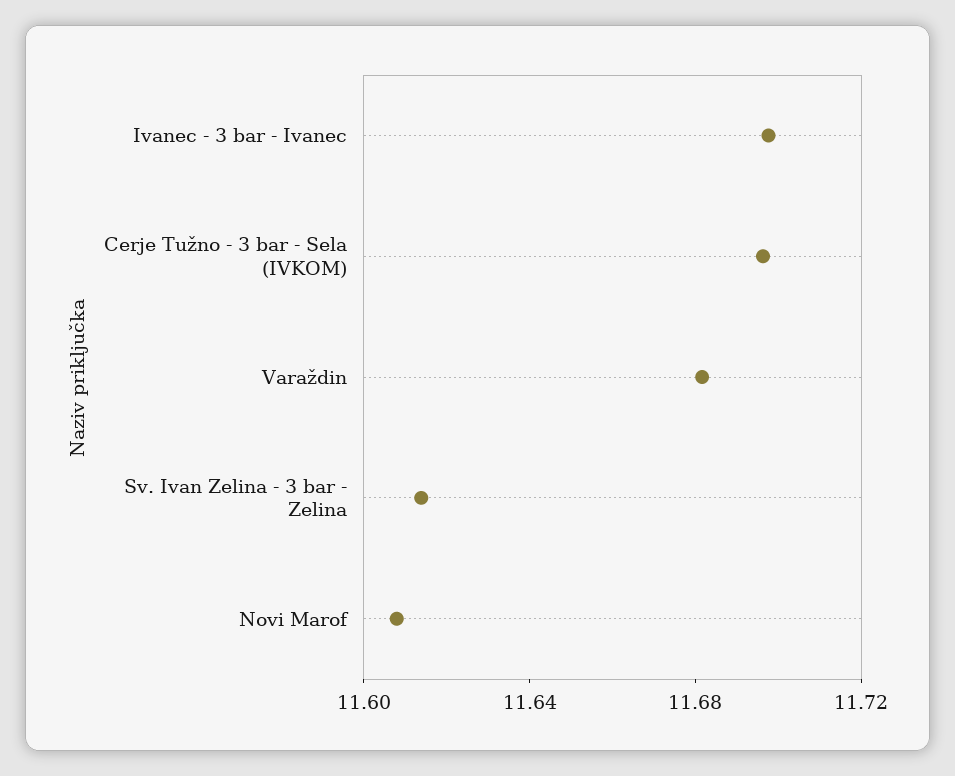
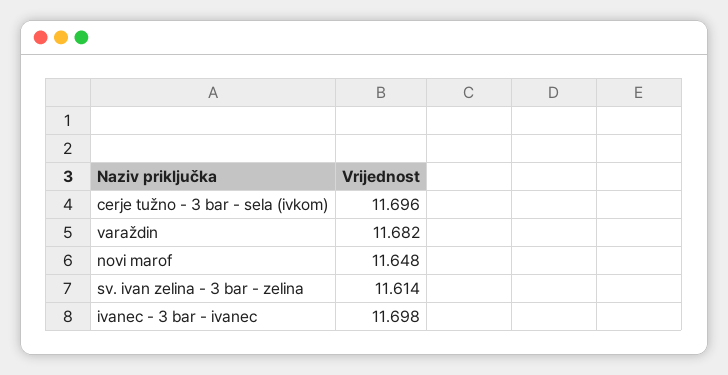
Novi Marof: 11.61 -> 11.648

